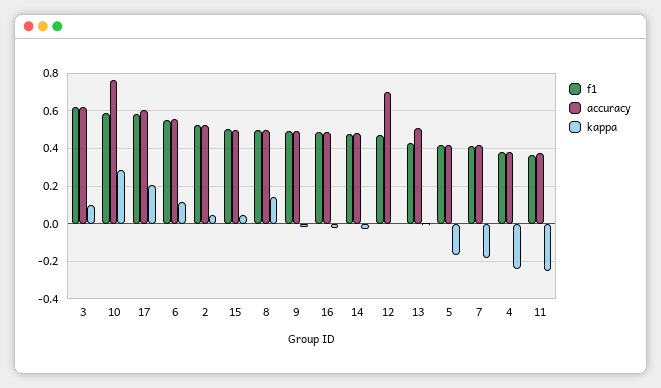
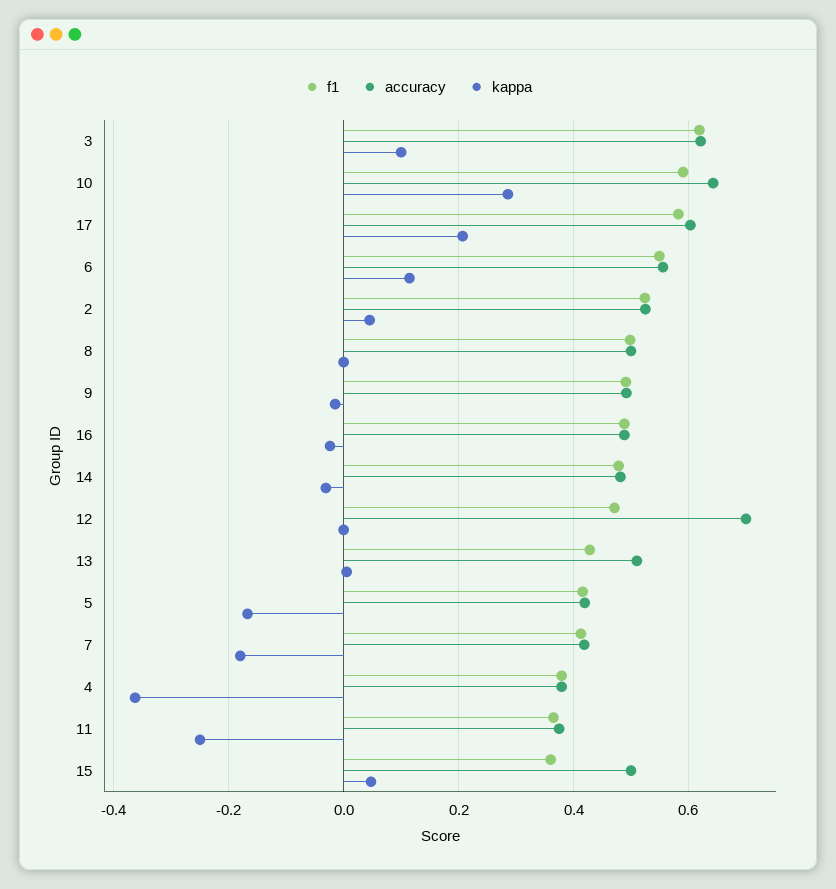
accuracy, 10: 0.75 -> 0.64
f1, 15: 0.5 -> 0.36
kappa, 8: 0.15 -> 0
kappa, 4: -0.25 -> -0.36

